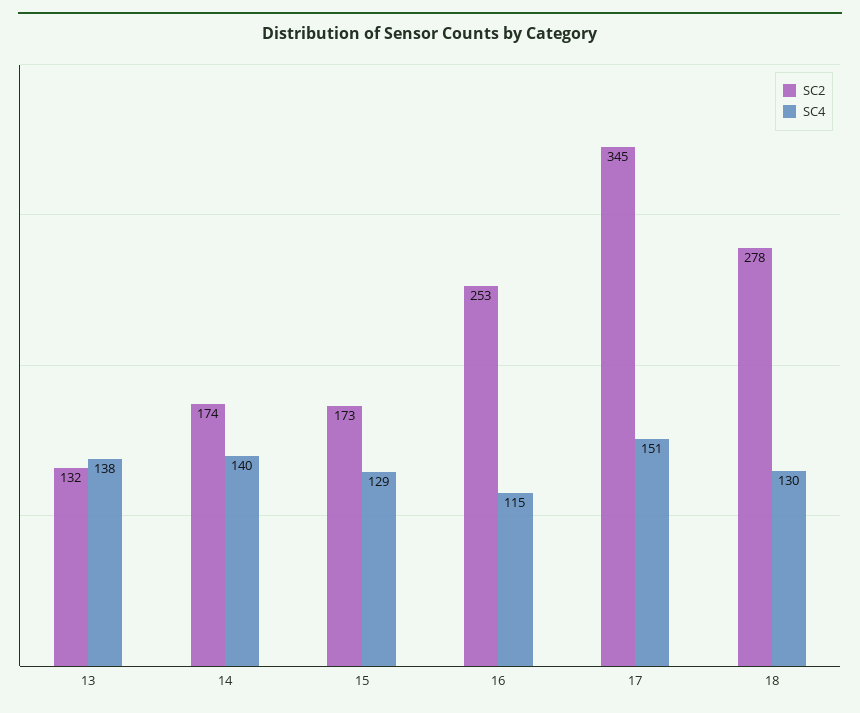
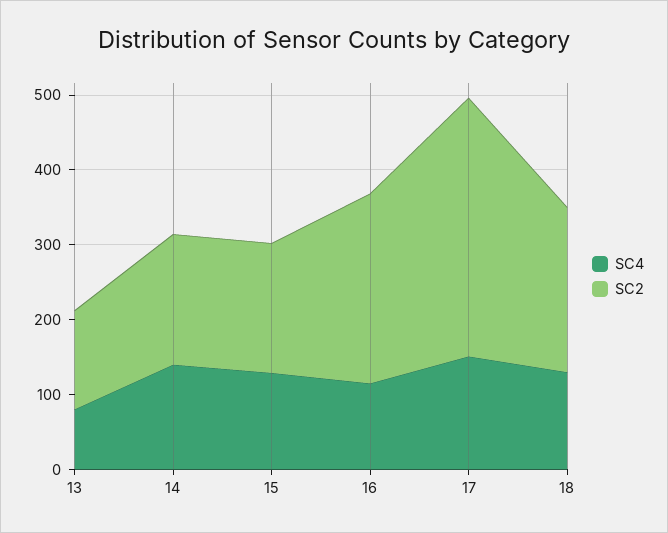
SC4, 13: 138 -> 80
SC2, 18: 278 -> 220

